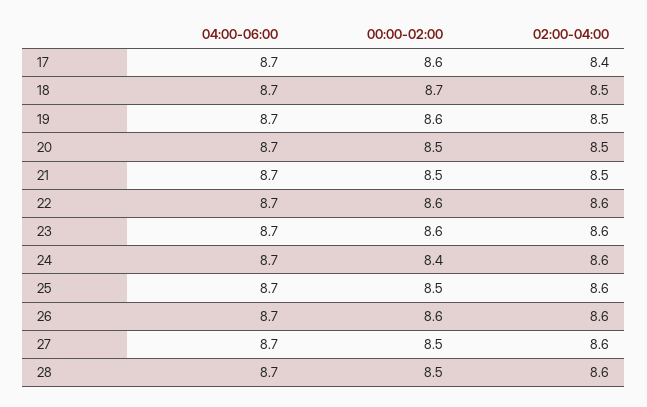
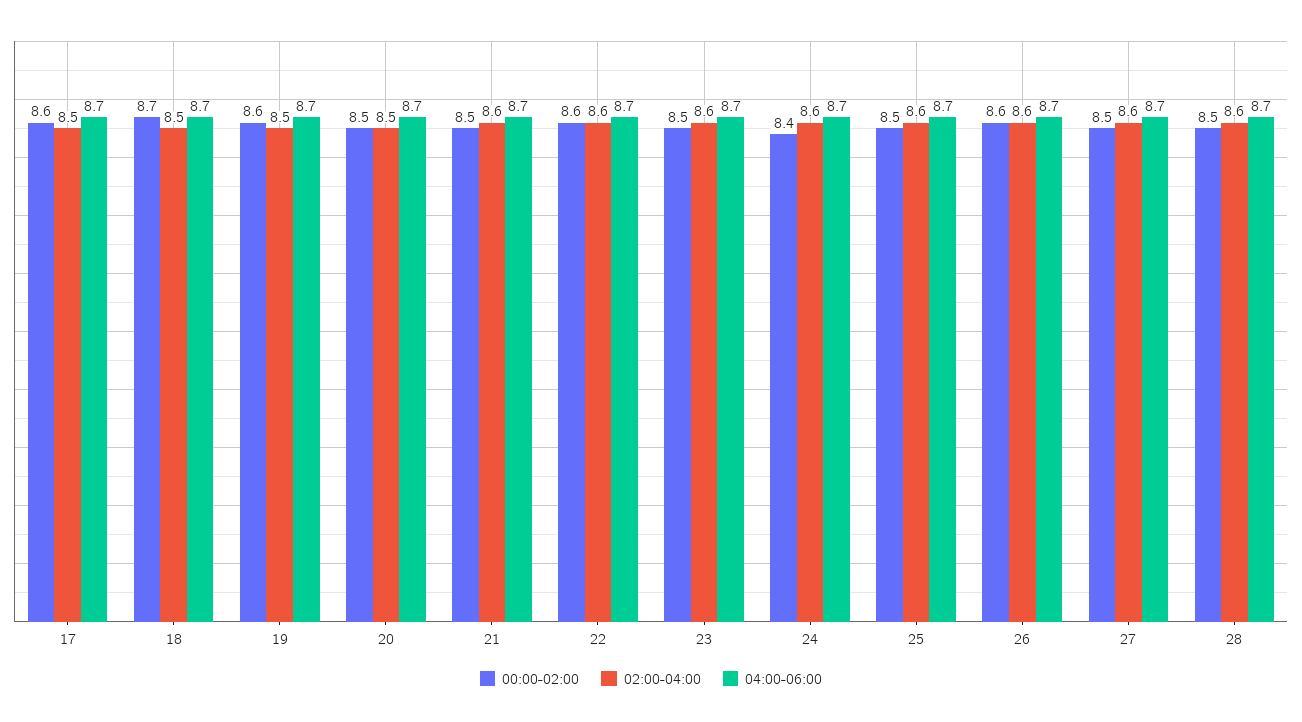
02:00-04:00, 17: 8.4 -> 8.5
02:00-04:00, 21: 8.5 -> 8.6
00:00-02:00, 23: 8.6 -> 8.5

